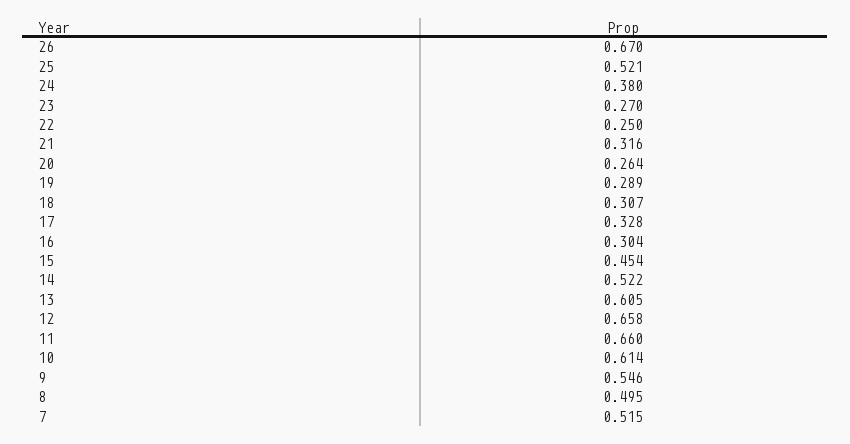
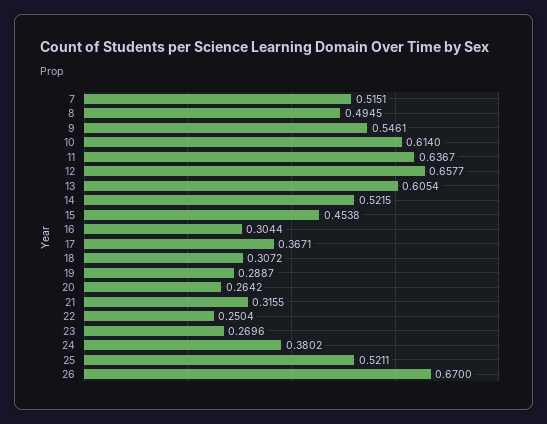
17: 0.328 -> 0.3671
11: 0.66 -> 0.6367

